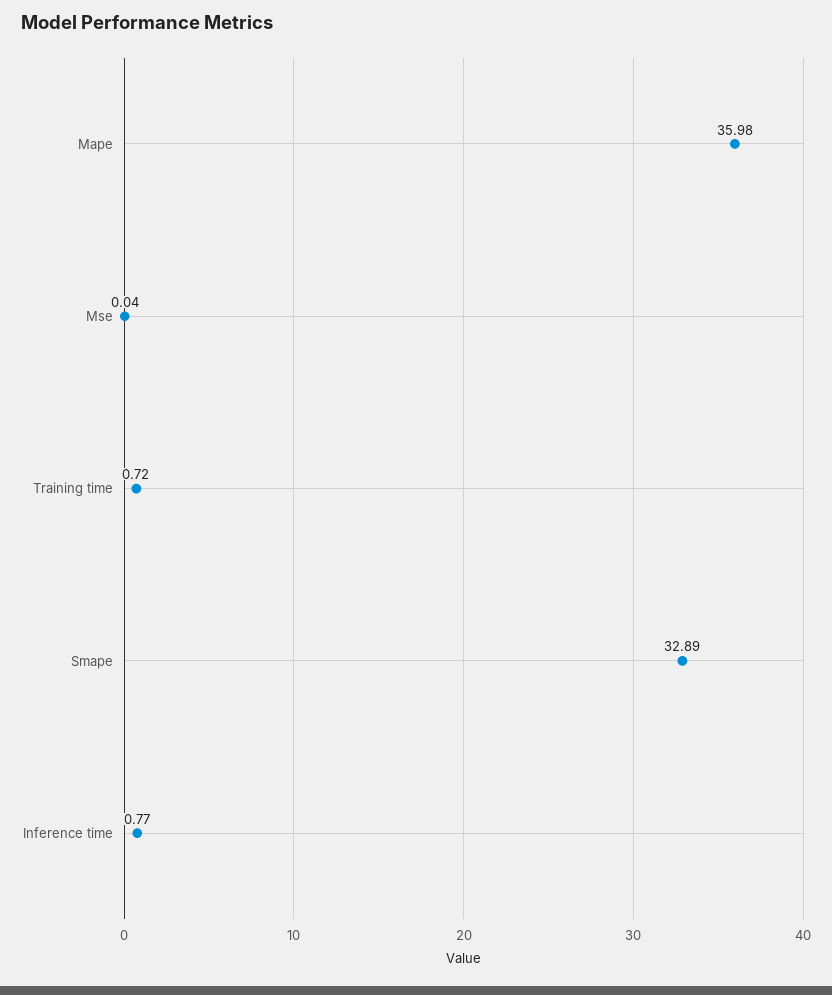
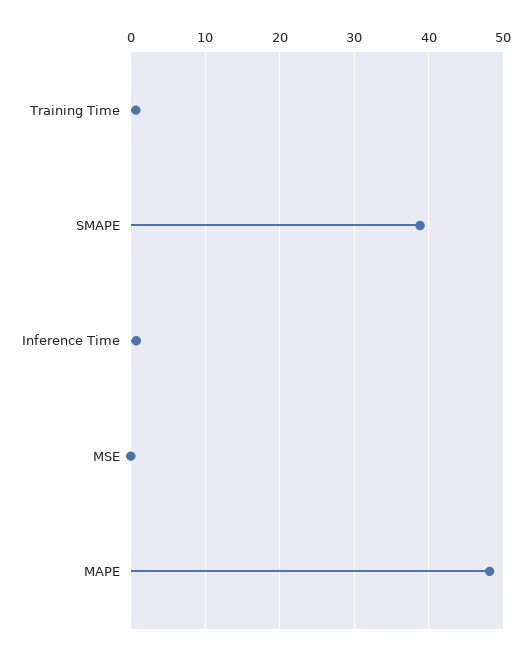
Mape: 35.98 -> 48
Smape: 32.89 -> 39

